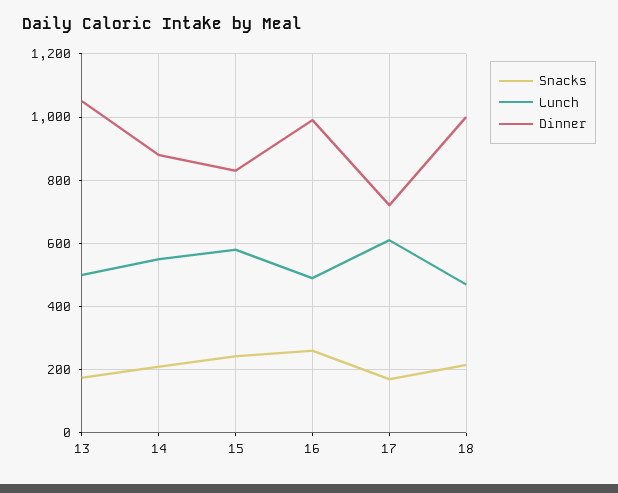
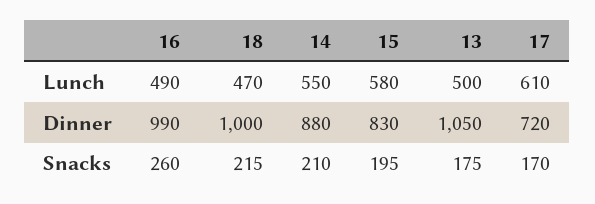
Snacks, 15: 240 -> 195

